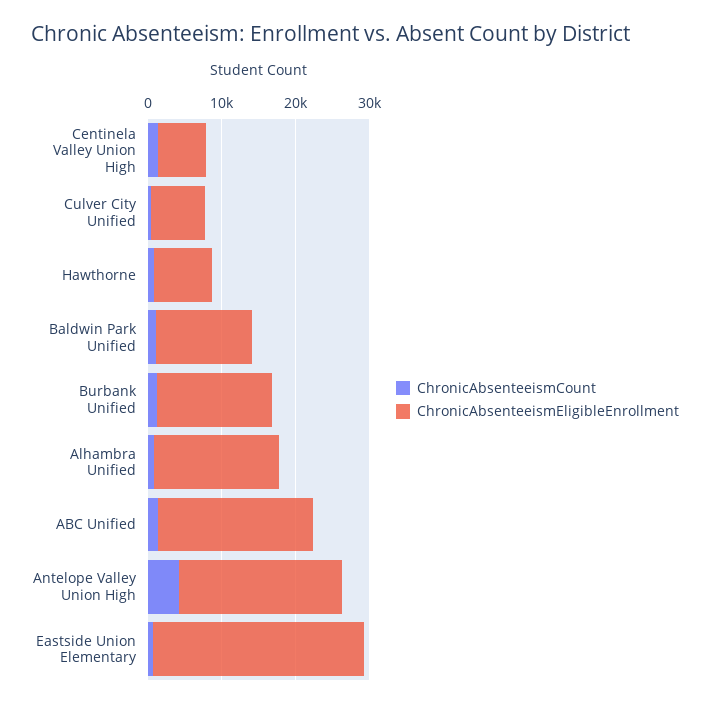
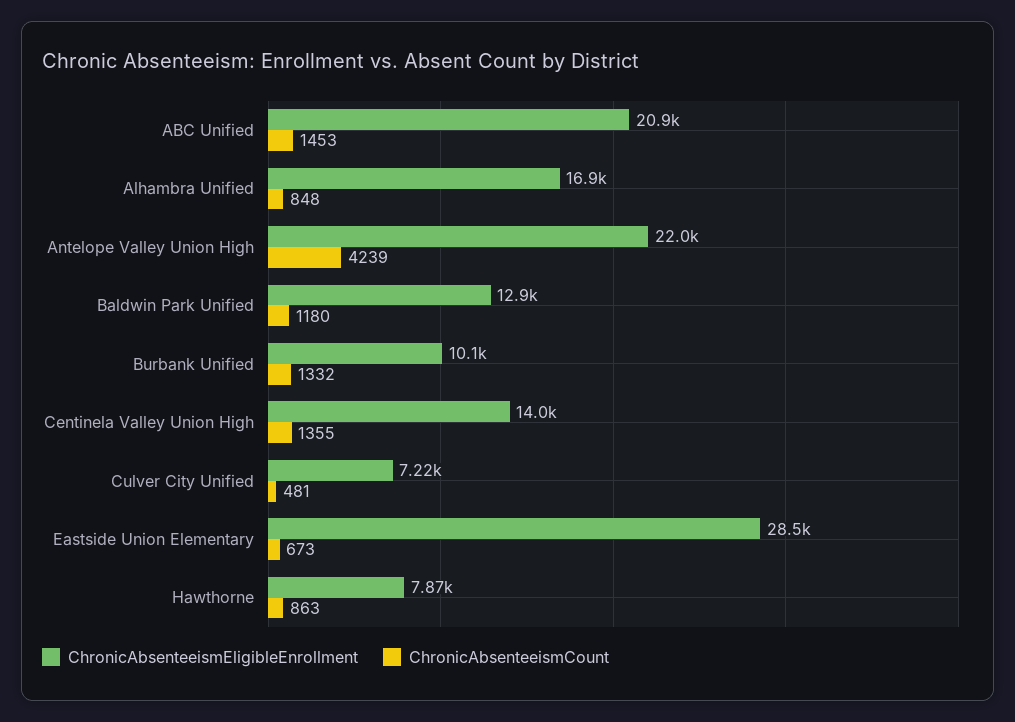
ChronicAbsenteeismEligibleEnrollment, Centinela Valley Union High: 6000 -> 14000
ChronicAbsenteeismEligibleEnrollment, Burbank Unified: 16000 -> 10100

